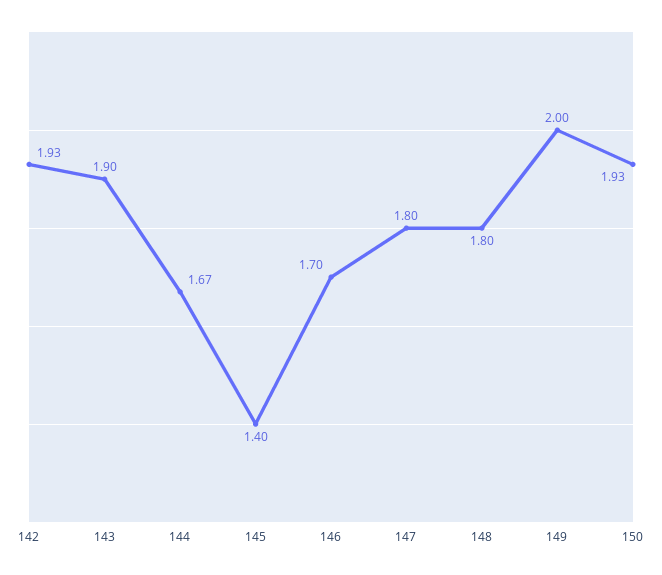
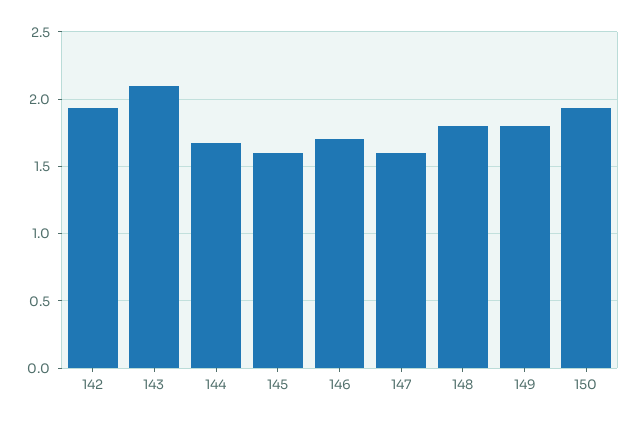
143: 1.9 -> 2.1
145: 1.4 -> 1.6
147: 1.8 -> 1.6
149: 2 -> 1.8

